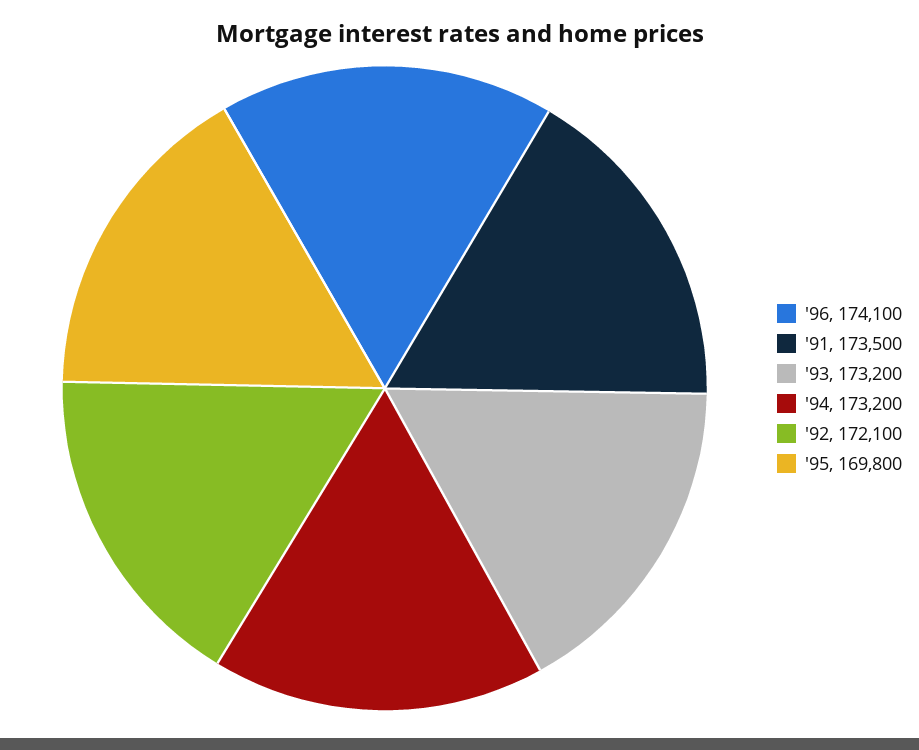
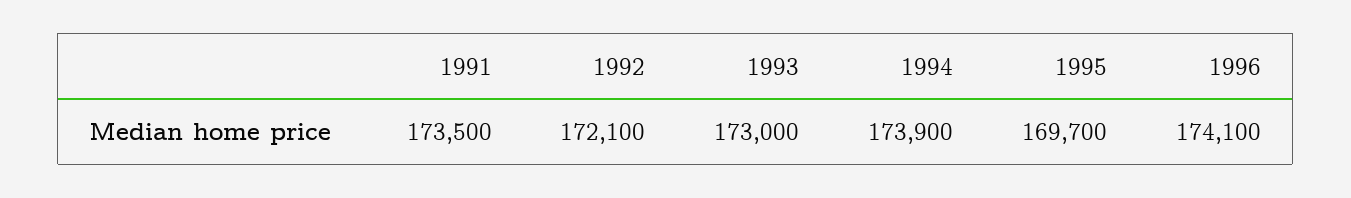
'93: 173200 -> 173000
'94: 173200 -> 173900
'95: 169800 -> 169700

